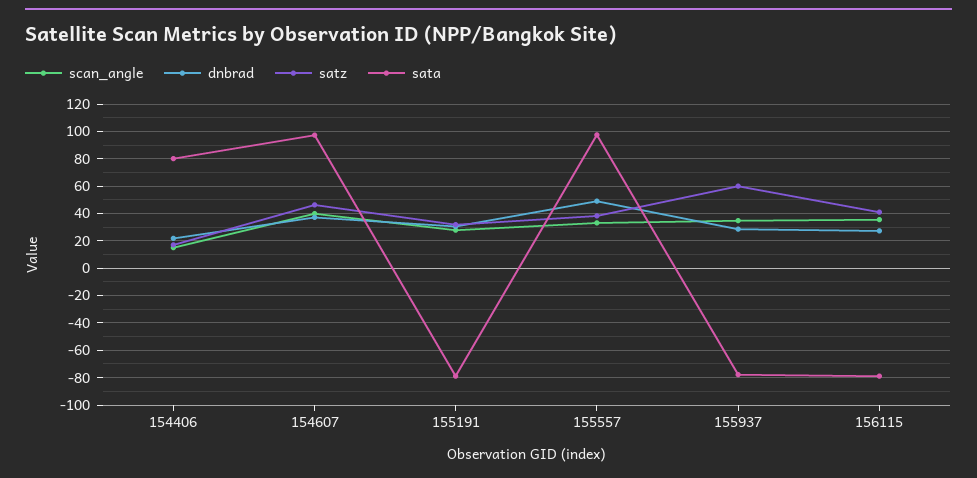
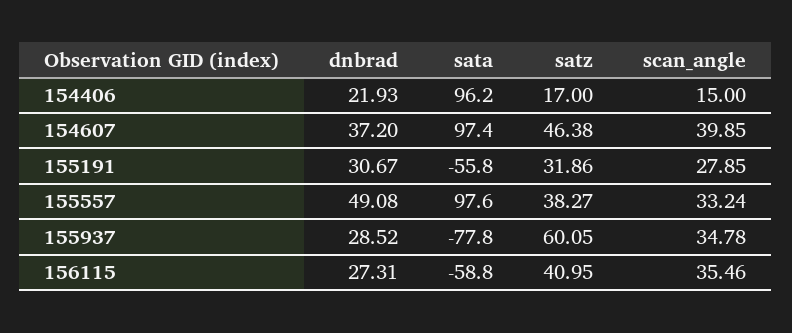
sata, 154406: 80 -> 96.2
sata, 155191: -80 -> -55.8
sata, 156115: -80 -> -58.8

